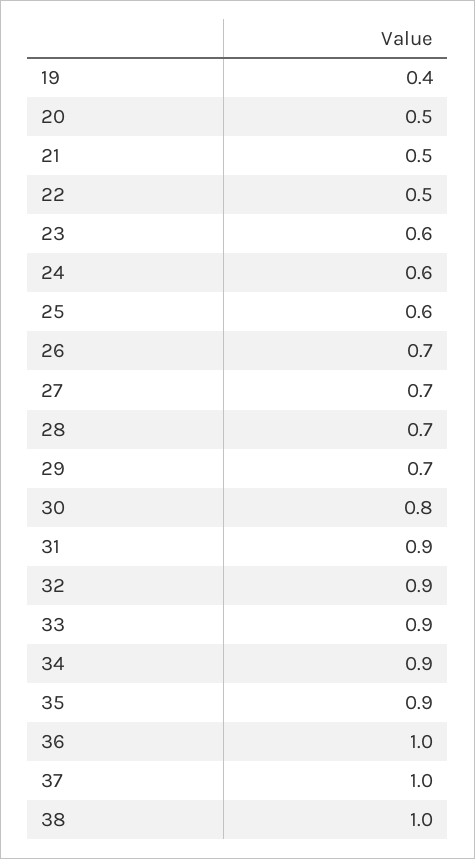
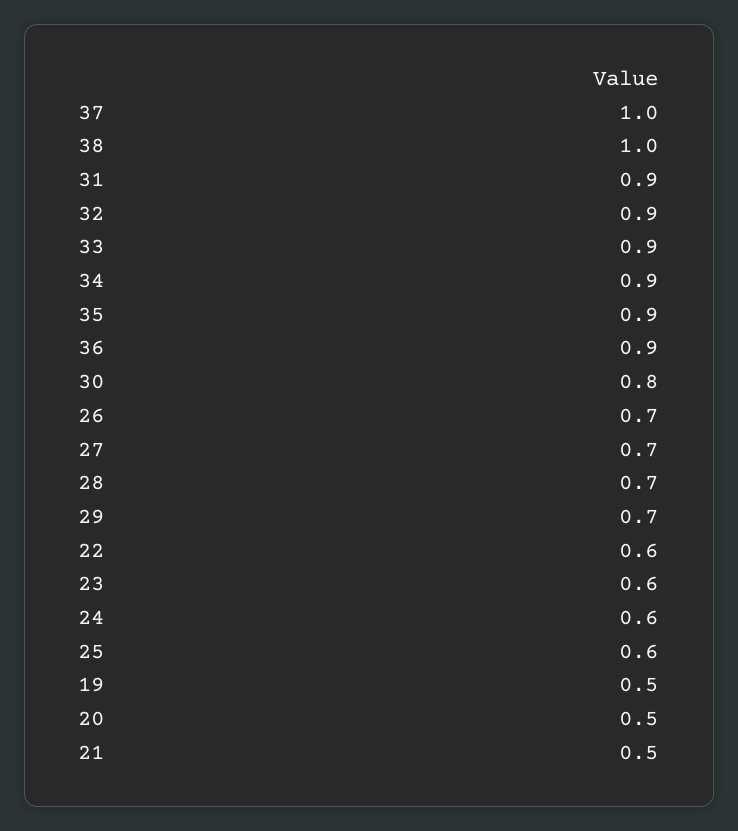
19: 0.4 -> 0.5
22: 0.5 -> 0.6
36: 1 -> 0.9

